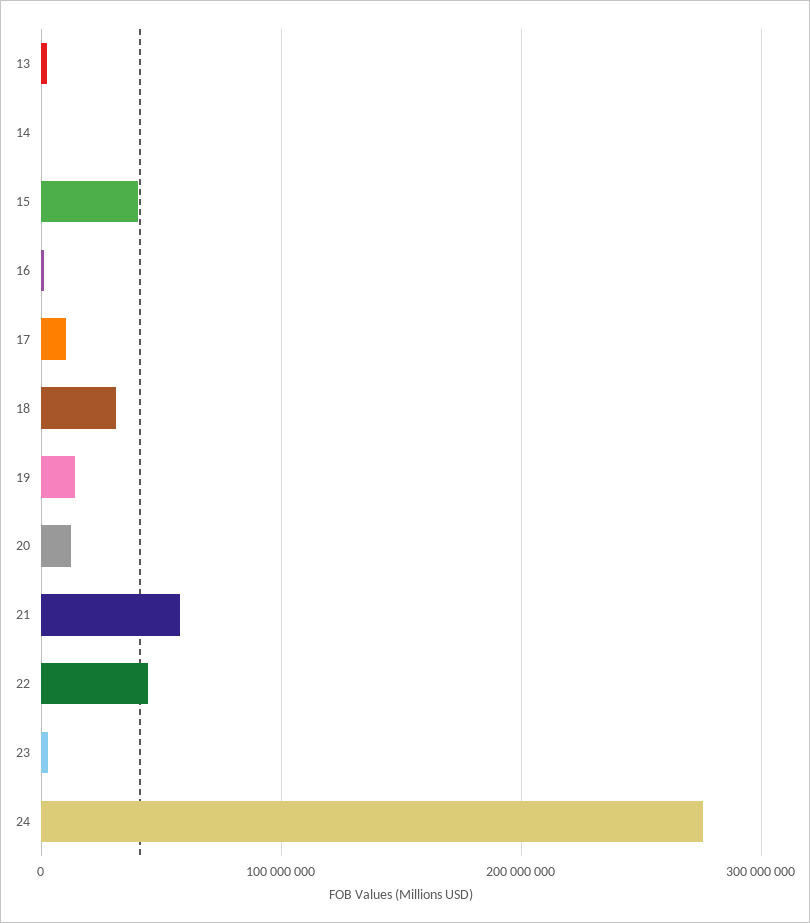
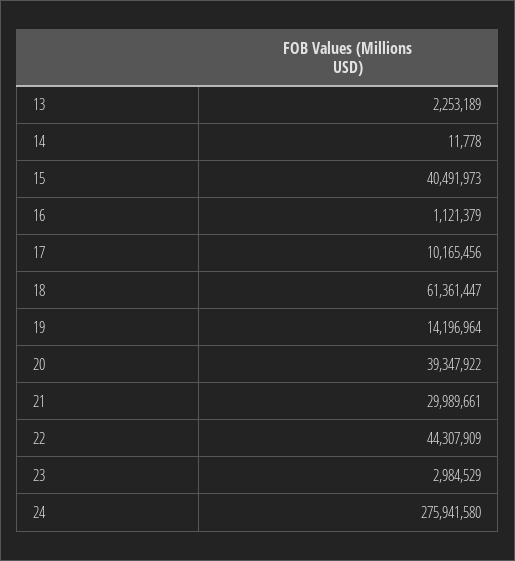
18: 30000000 -> 61361447
20: 10000000 -> 39347922
21: 60000000 -> 29989661

